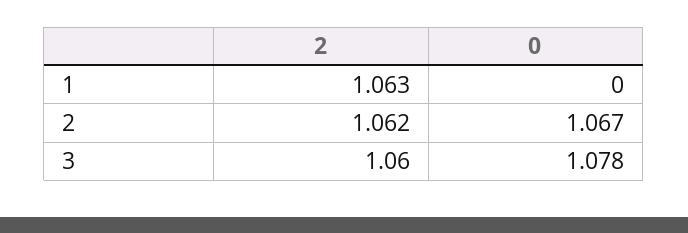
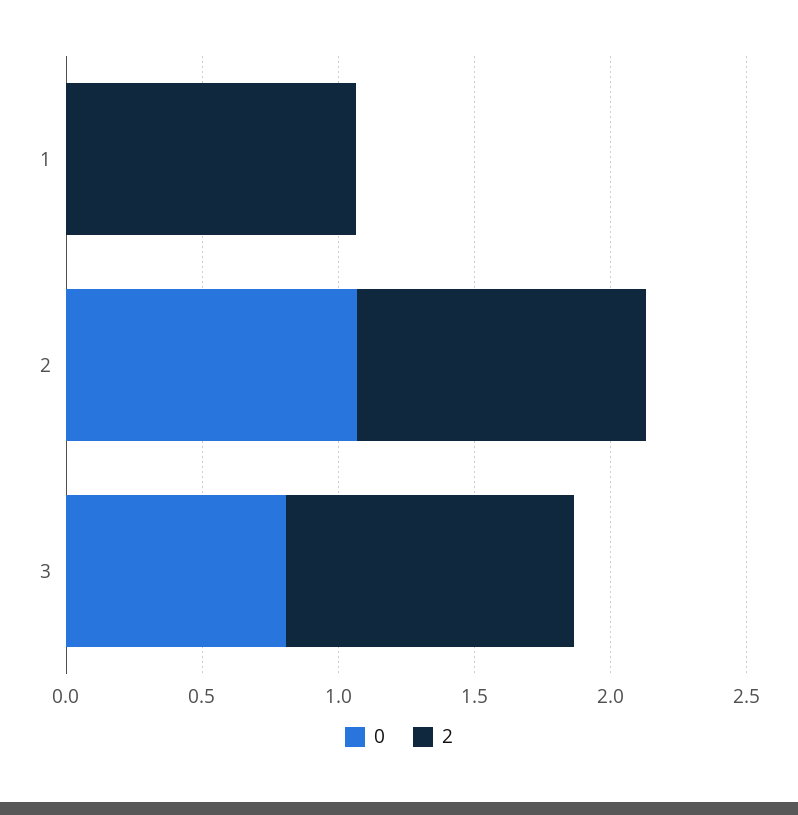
0, 3: 1.078 -> 0.8

